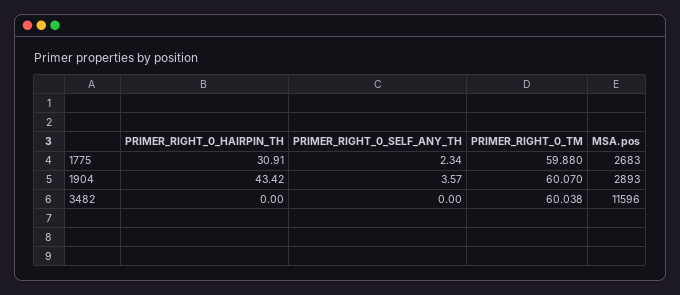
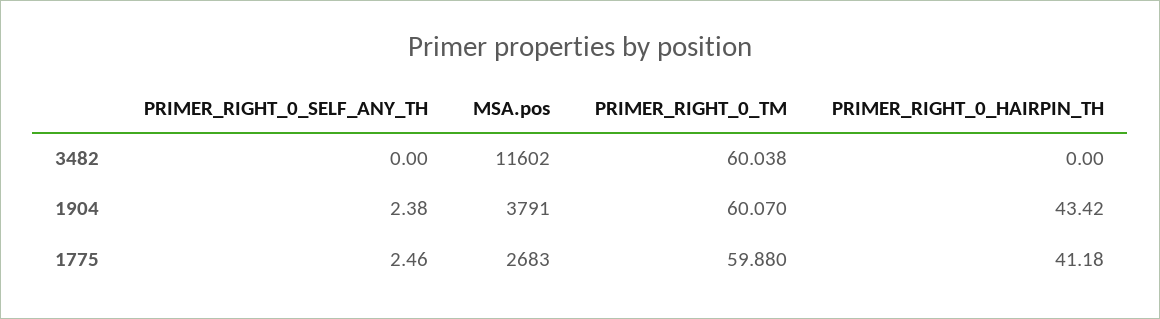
PRIMER_RIGHT_0_HAIRPIN_TH, 1775: 30.91 -> 41.18
PRIMER_RIGHT_0_SELF_ANY_TH, 1775: 2.34 -> 2.46
PRIMER_RIGHT_0_SELF_ANY_TH, 1904: 3.57 -> 2.38
MSA.pos, 1904: 2893 -> 3791
MSA.pos, 3482: 11596 -> 11602

